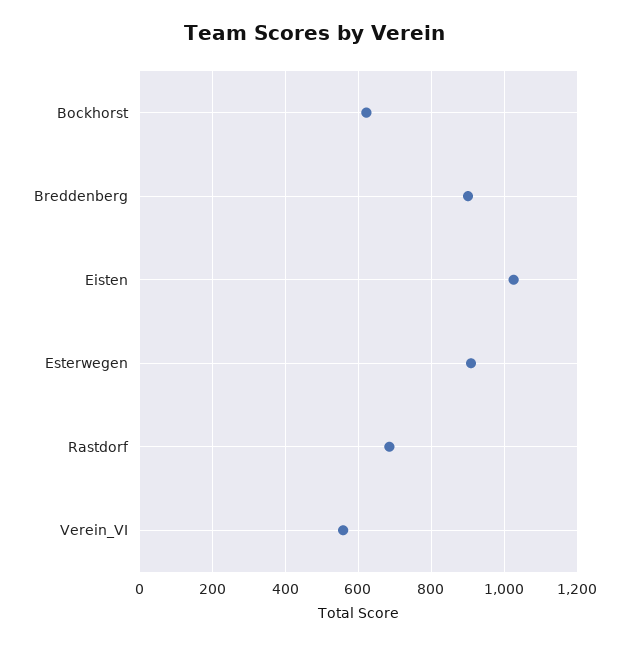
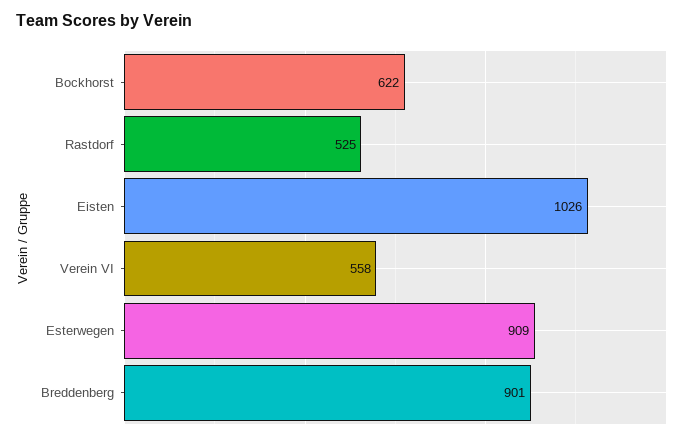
Rastdorf: 680 -> 525

